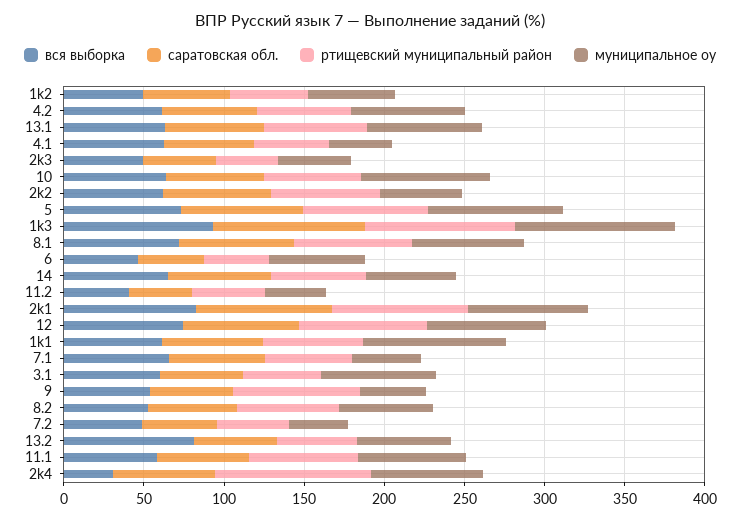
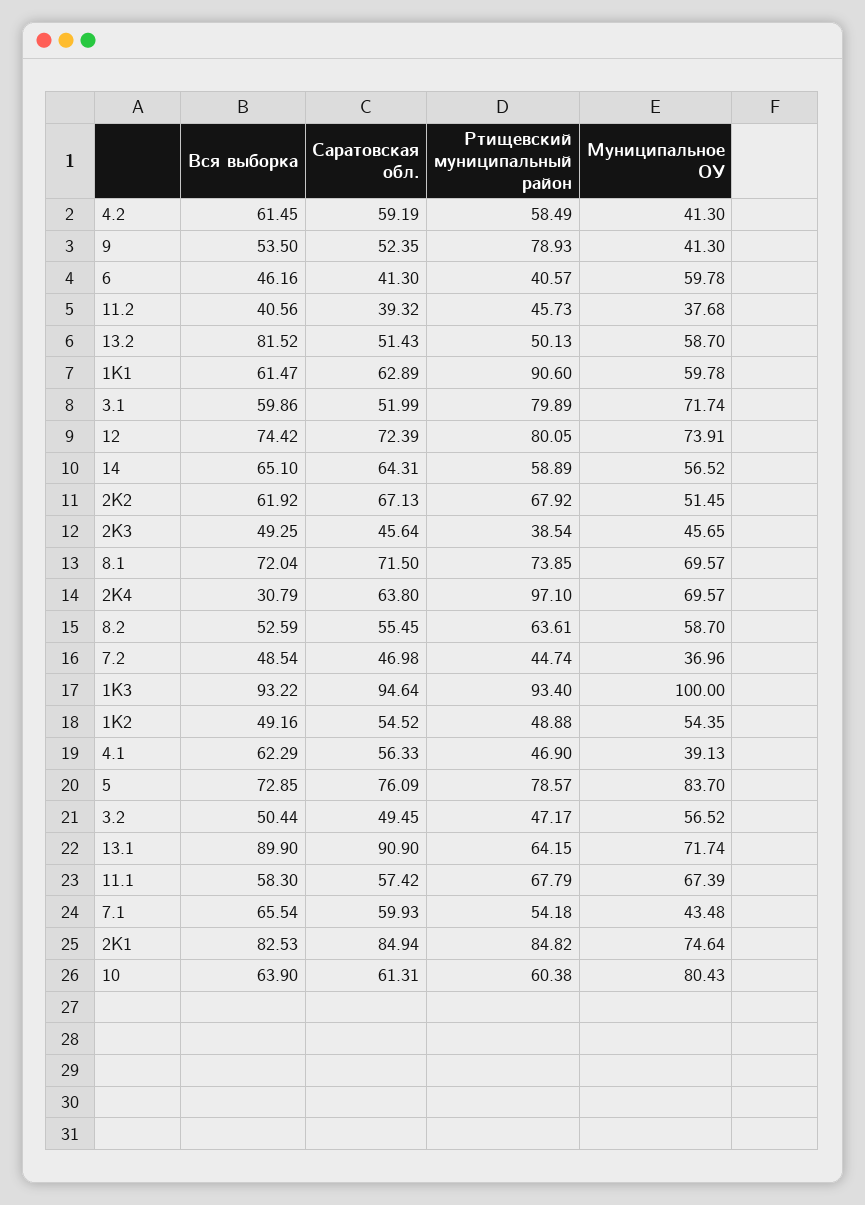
муниципальное оу, 4.2: 70 -> 41.3
вся выборка, 13.1: 60 -> 89.9
саратовская обл., 13.1: 60 -> 90.9
ртищевский муниципальный район, 1k1: 60 -> 90.6
муниципальное оу, 1k1: 90 -> 59.78
ртищевский муниципальный район, 3.1: 50 -> 79.89
вся выборка, 3.2: none -> 50.44
саратовская обл., 3.2: none -> 49.45
ртищевский муниципальный район, 3.2: none -> 47.17
муниципальное оу, 3.2: none -> 56.52

